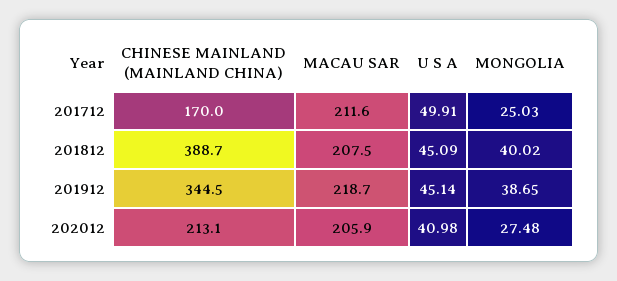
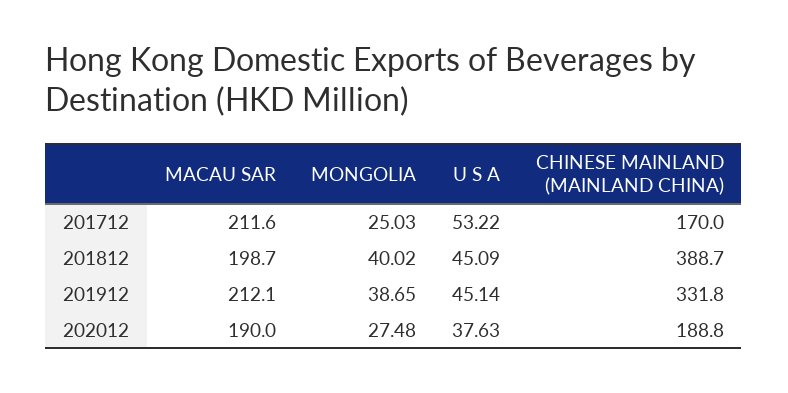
U S A, 201712: 49.91 -> 53.22
MACAU SAR, 201812: 207.5 -> 198.7
CHINESE MAINLAND (MAINLAND CHINA), 201912: 344.5 -> 331.8
MACAU SAR, 201912: 218.7 -> 212.1
CHINESE MAINLAND (MAINLAND CHINA), 202012: 213.1 -> 188.8
MACAU SAR, 202012: 205.9 -> 190
U S A, 202012: 40.98 -> 37.63

